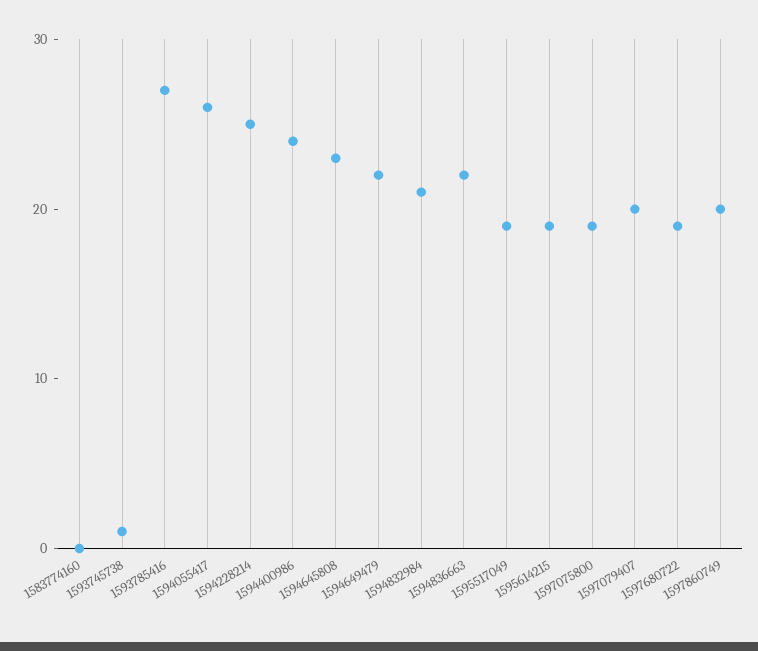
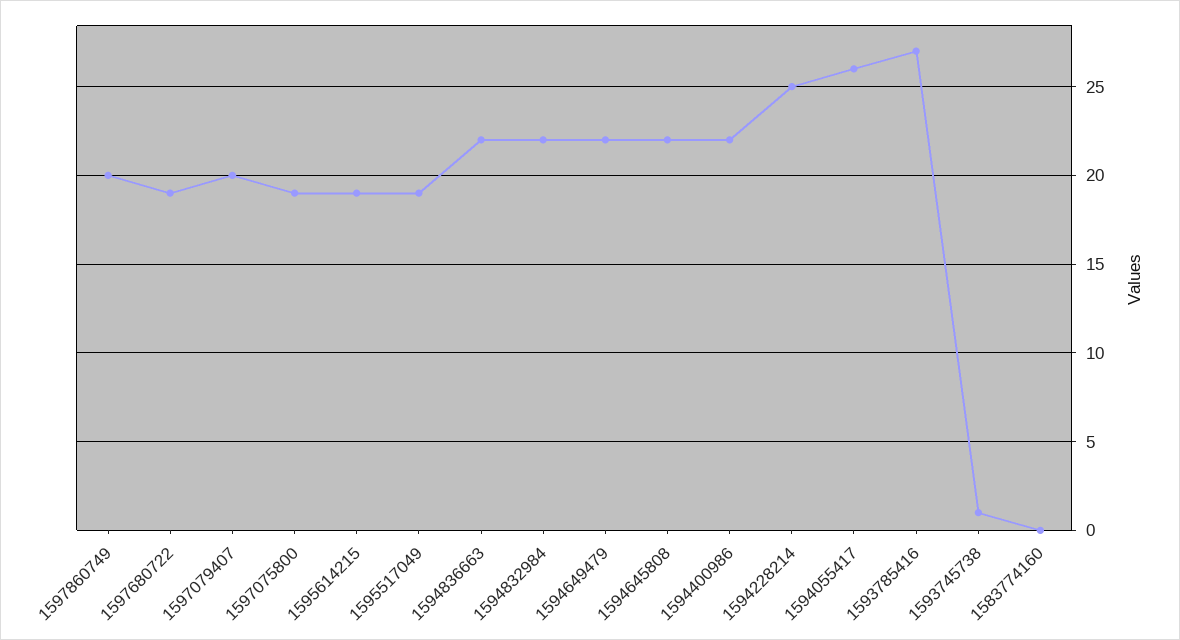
1594400986: 24 -> 22
1594645808: 23 -> 22
1594832984: 21 -> 22

